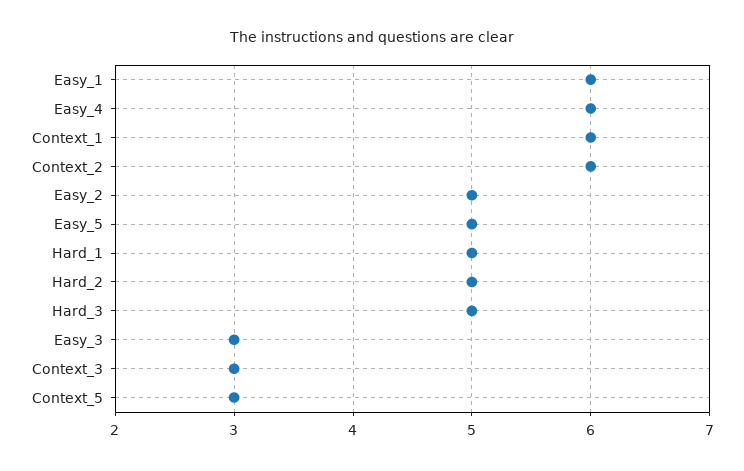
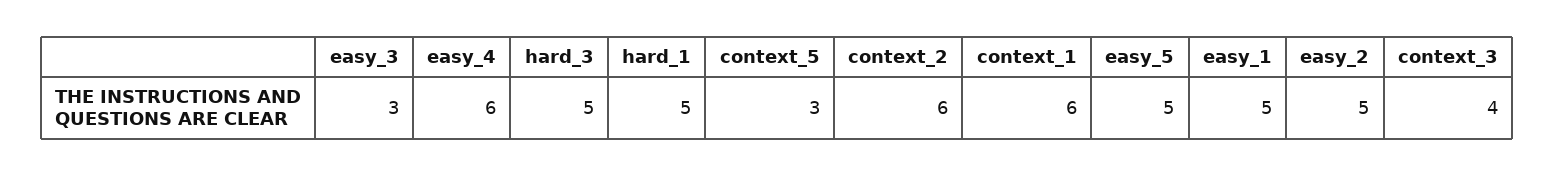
Easy_1: 6 -> 5
Hard_2: 5 -> none
Context_3: 3 -> 4

